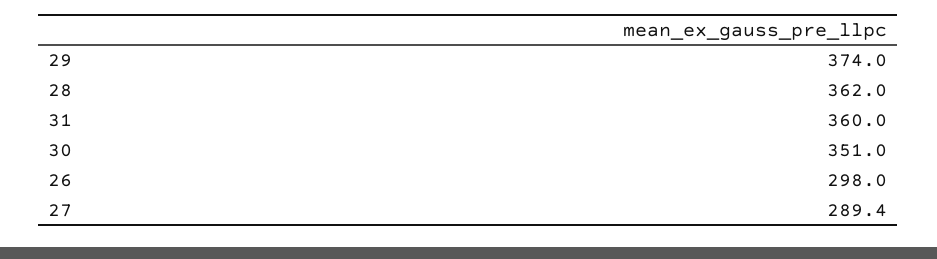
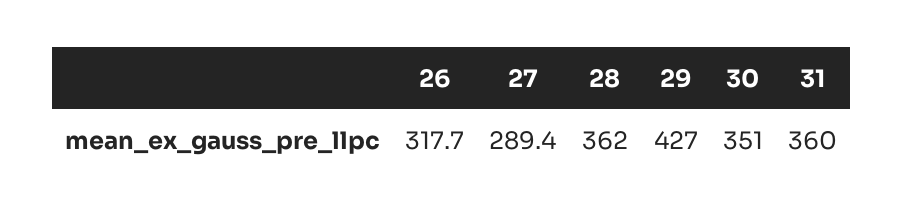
29: 374 -> 427
26: 298 -> 317.7

